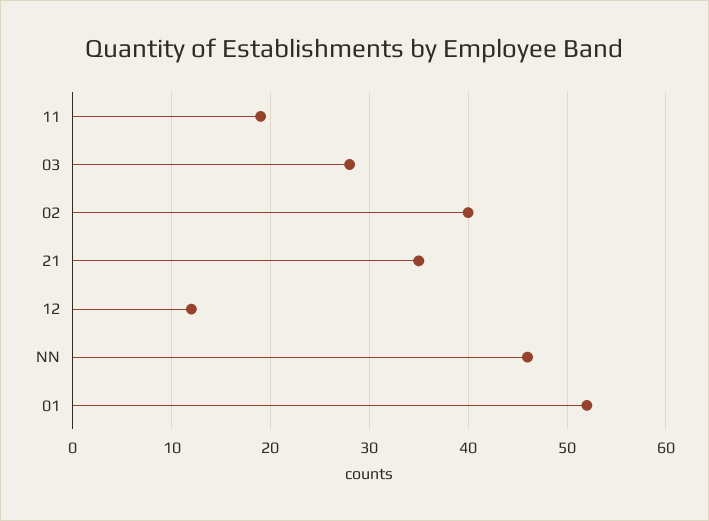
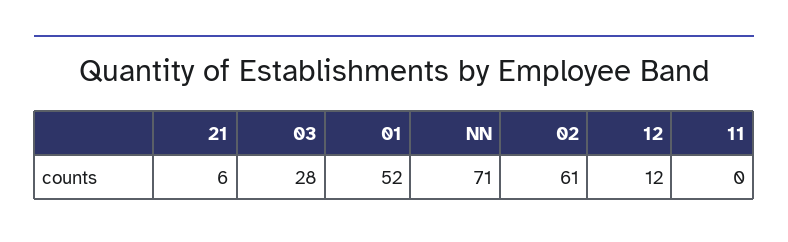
11: 19 -> 0
02: 40 -> 61
21: 35 -> 6
NN: 46 -> 71

